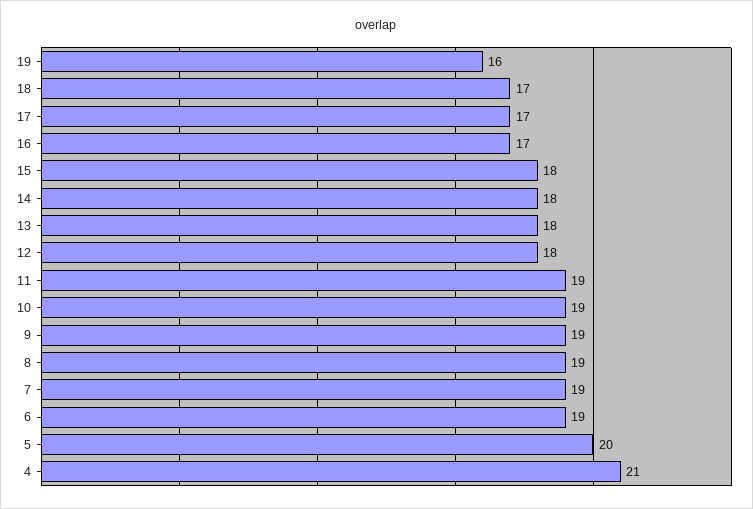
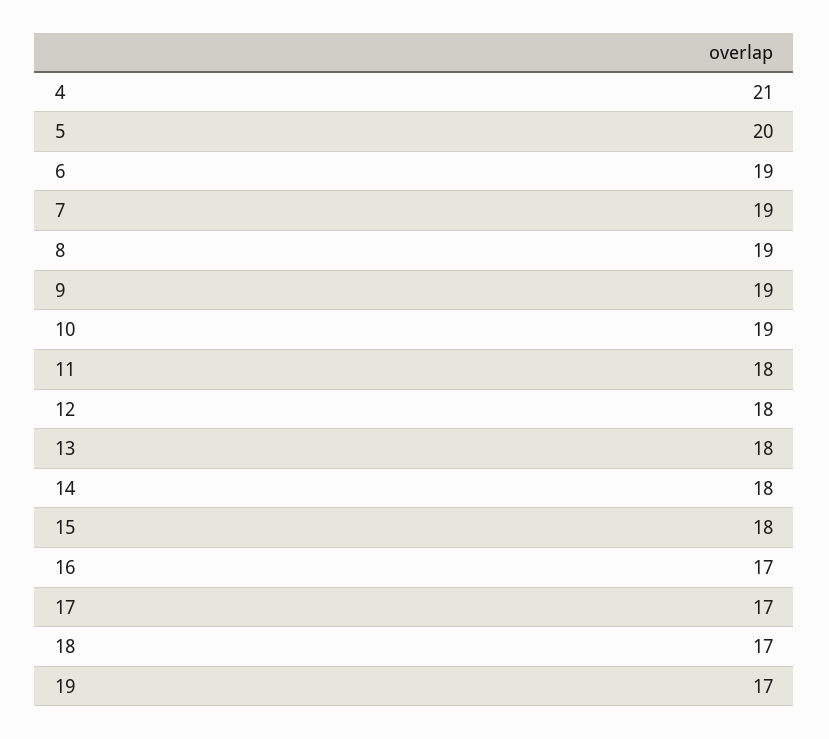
19: 16 -> 17
11: 19 -> 18

